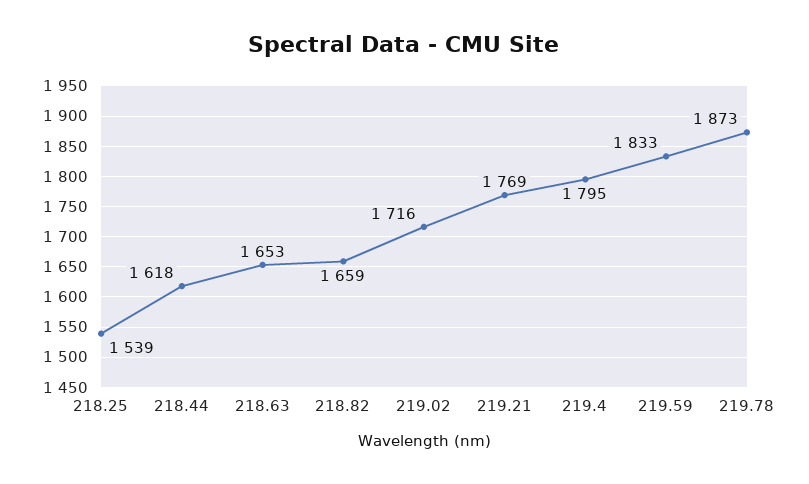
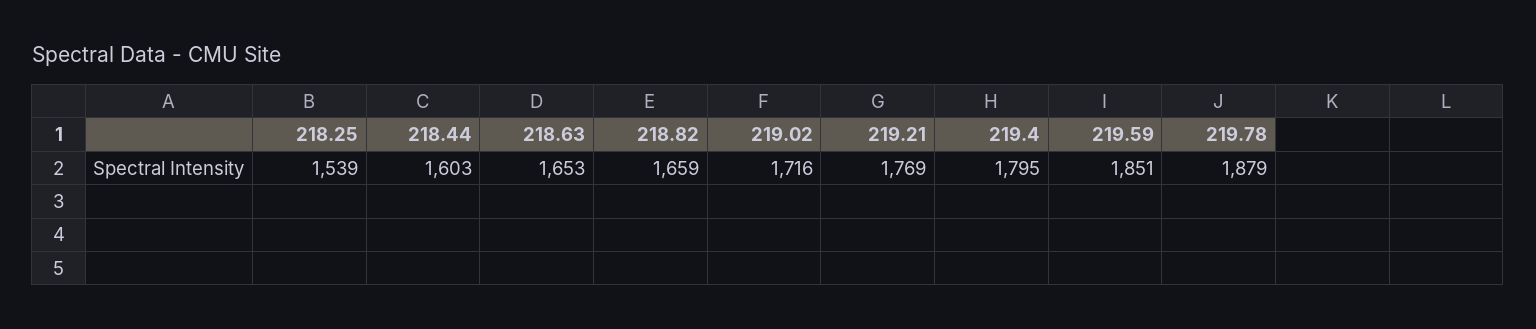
218.44: 1618 -> 1603
219.59: 1833 -> 1851
219.78: 1873 -> 1879

